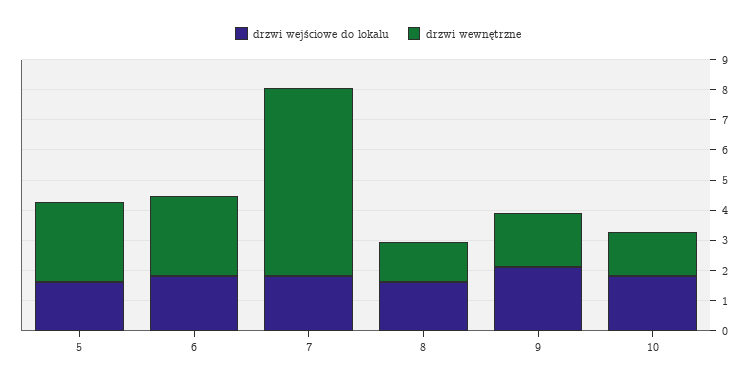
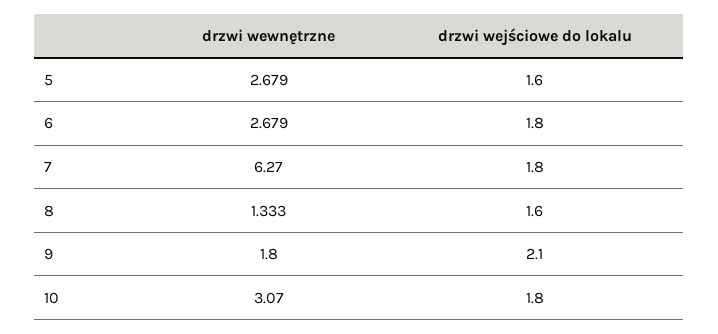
drzwi wewnętrzne, 10: 1.5 -> 3.07

